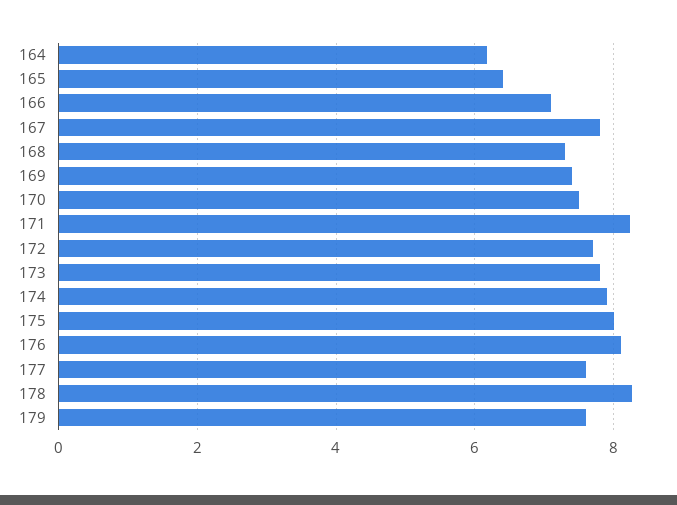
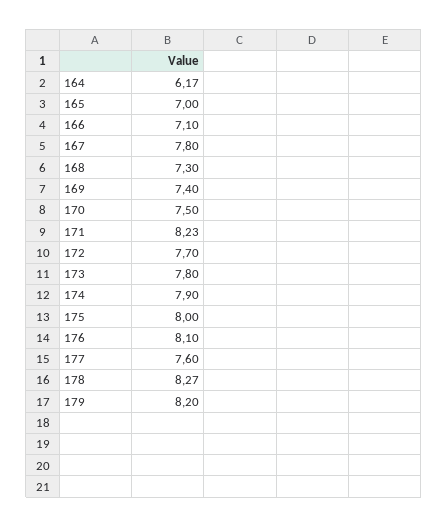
165: 6.4 -> 7
179: 7.6 -> 8.2

